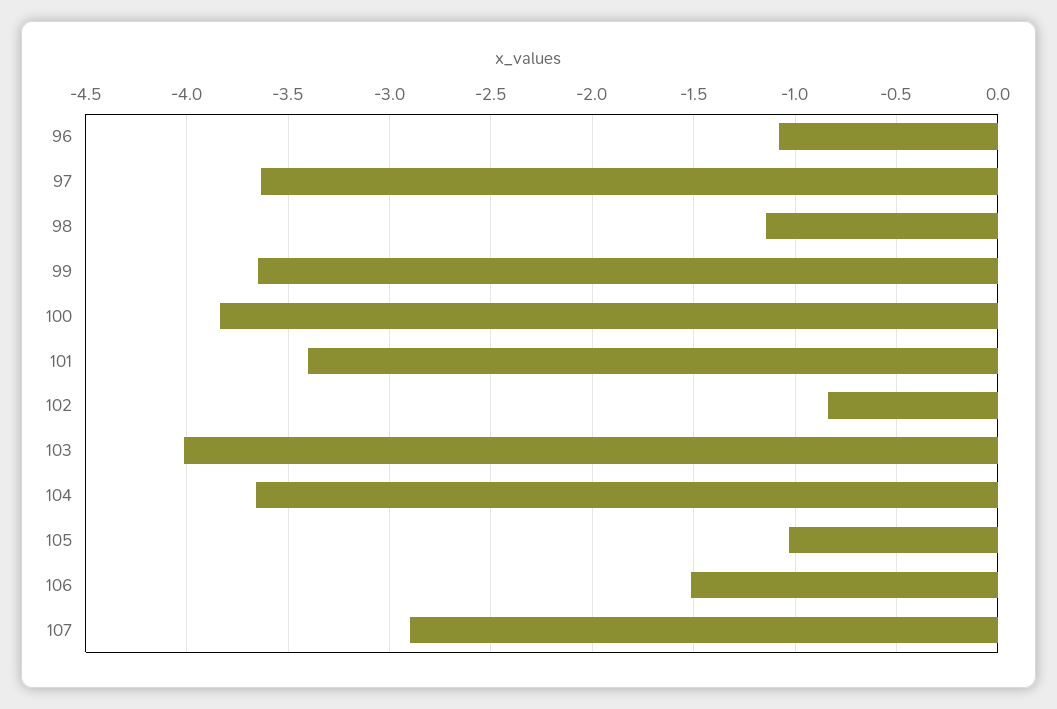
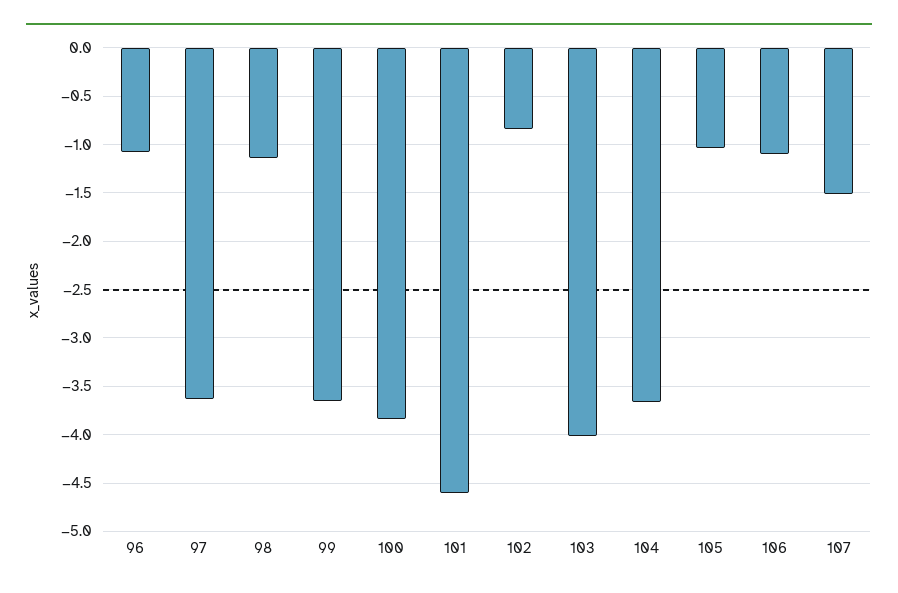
101: -3.4 -> -4.6
106: -1.5 -> -1.1
107: -2.9 -> -1.5

